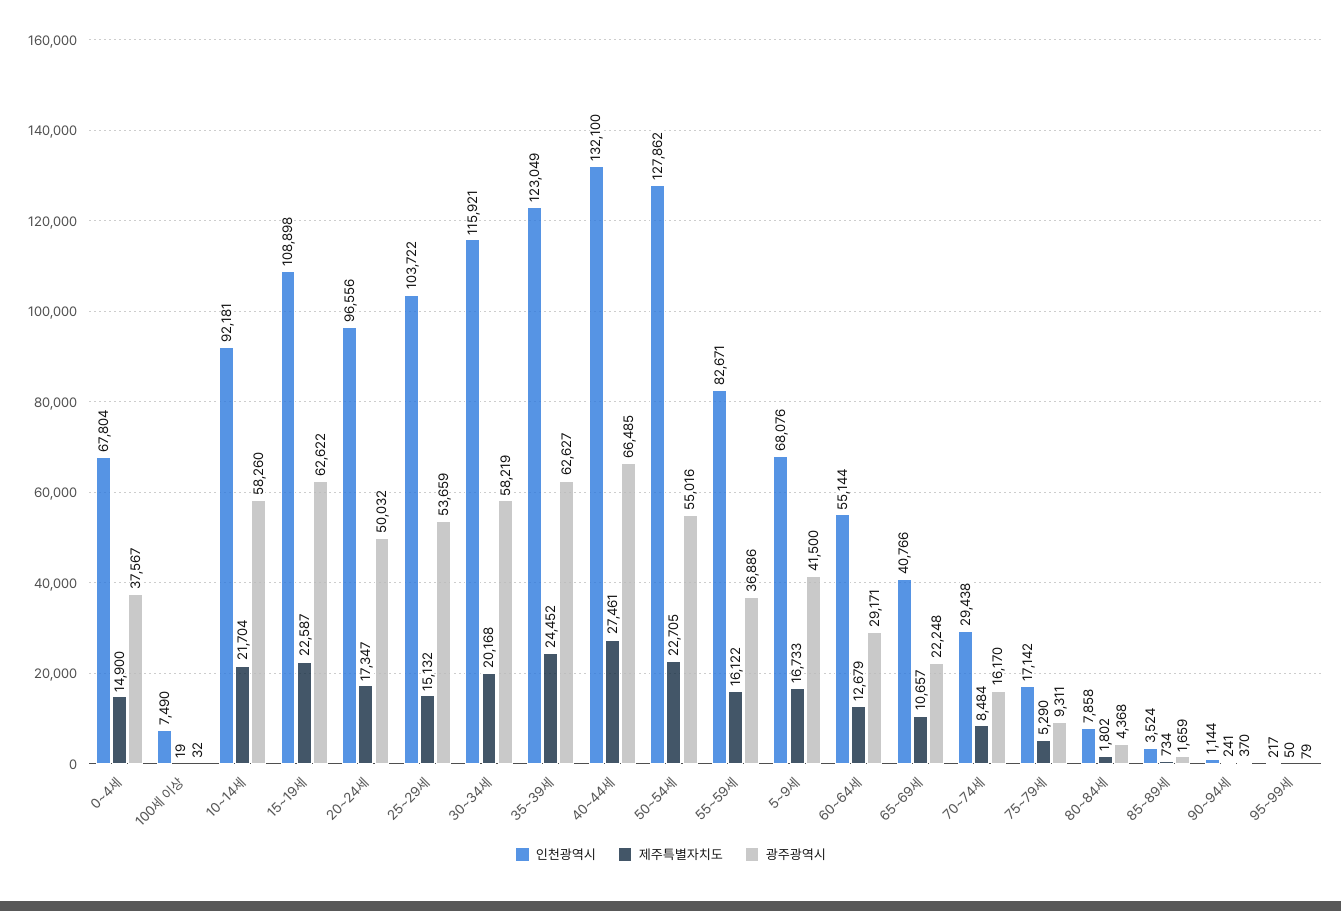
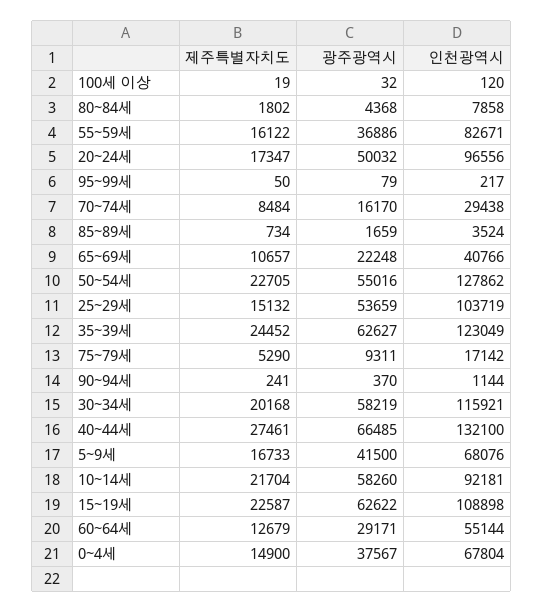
인천광역시, 100세 이상: 7490 -> 120
인천광역시, 25~29세: 103722 -> 103719

